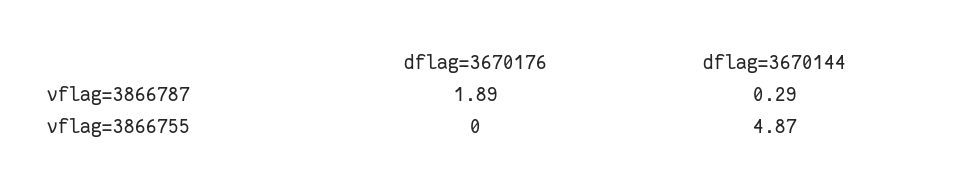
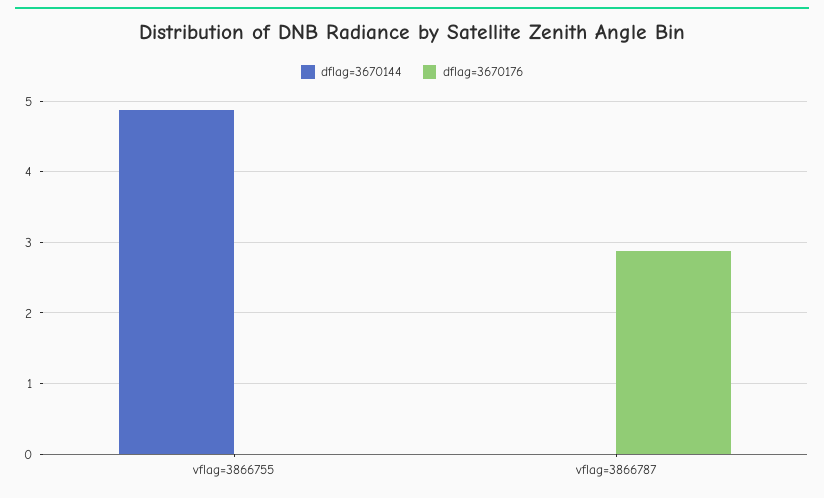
dflag=3670176, vflag=3866787: 1.89 -> 2.9
dflag=3670144, vflag=3866787: 0.29 -> 0

